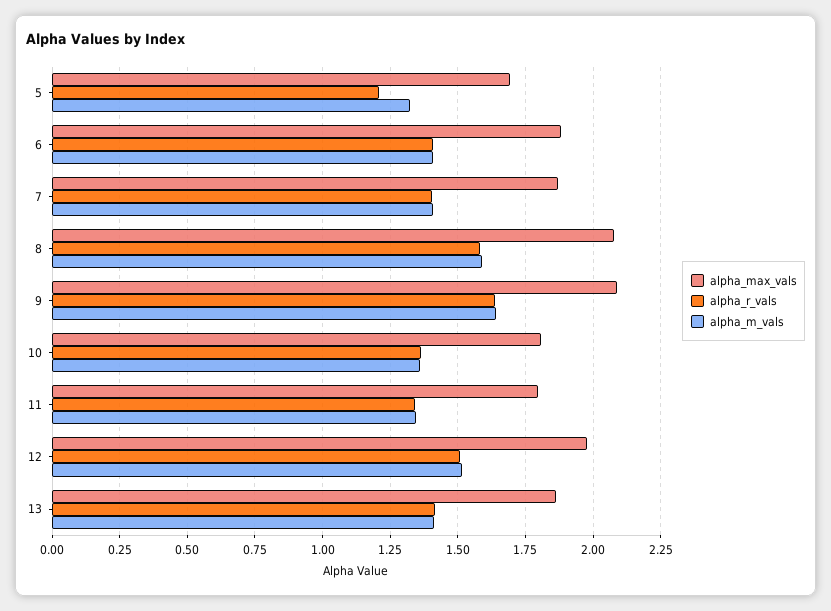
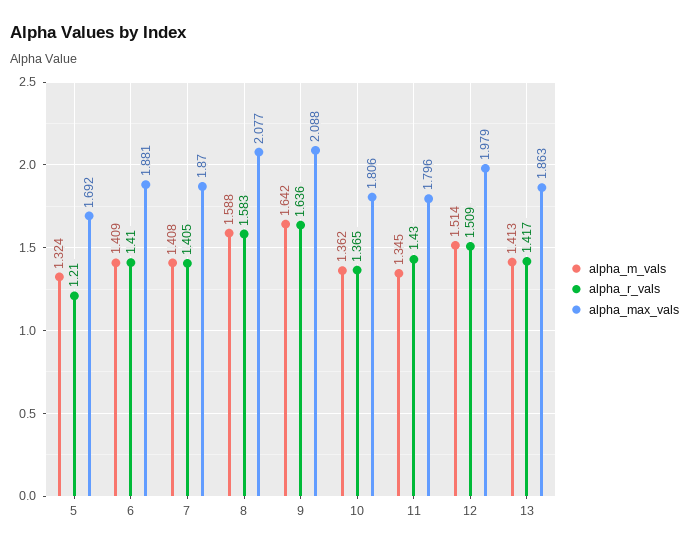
alpha_r_vals, 11: 1.35 -> 1.43

